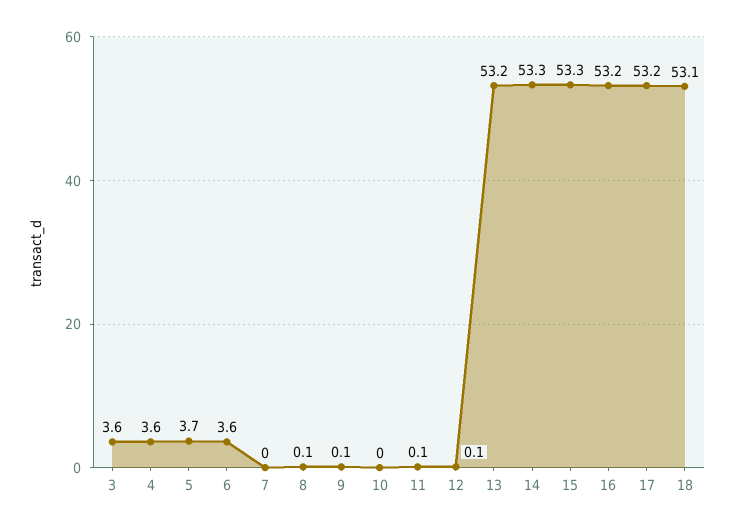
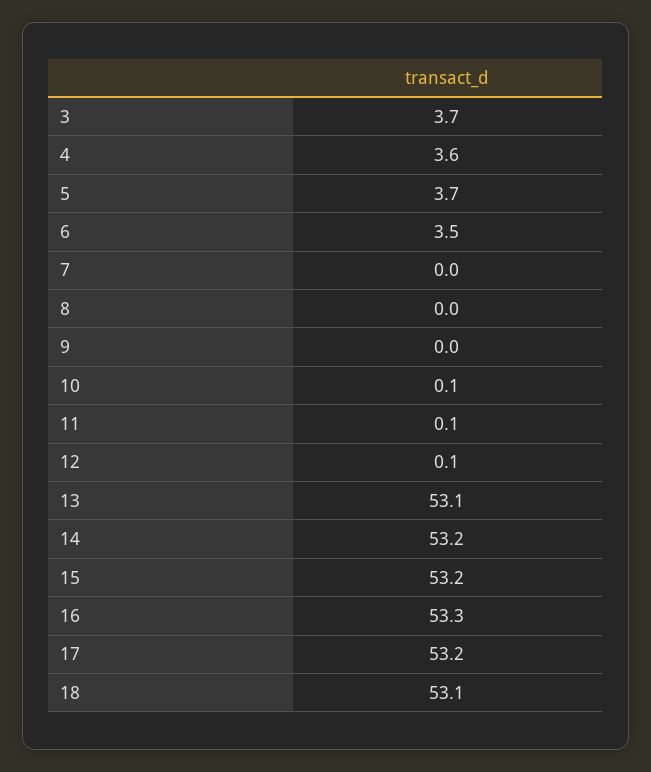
3: 3.6 -> 3.7
6: 3.6 -> 3.5
8: 0.1 -> 0
9: 0.1 -> 0
10: 0 -> 0.1
13: 53.2 -> 53.1
14: 53.3 -> 53.2
15: 53.3 -> 53.2
16: 53.2 -> 53.3

